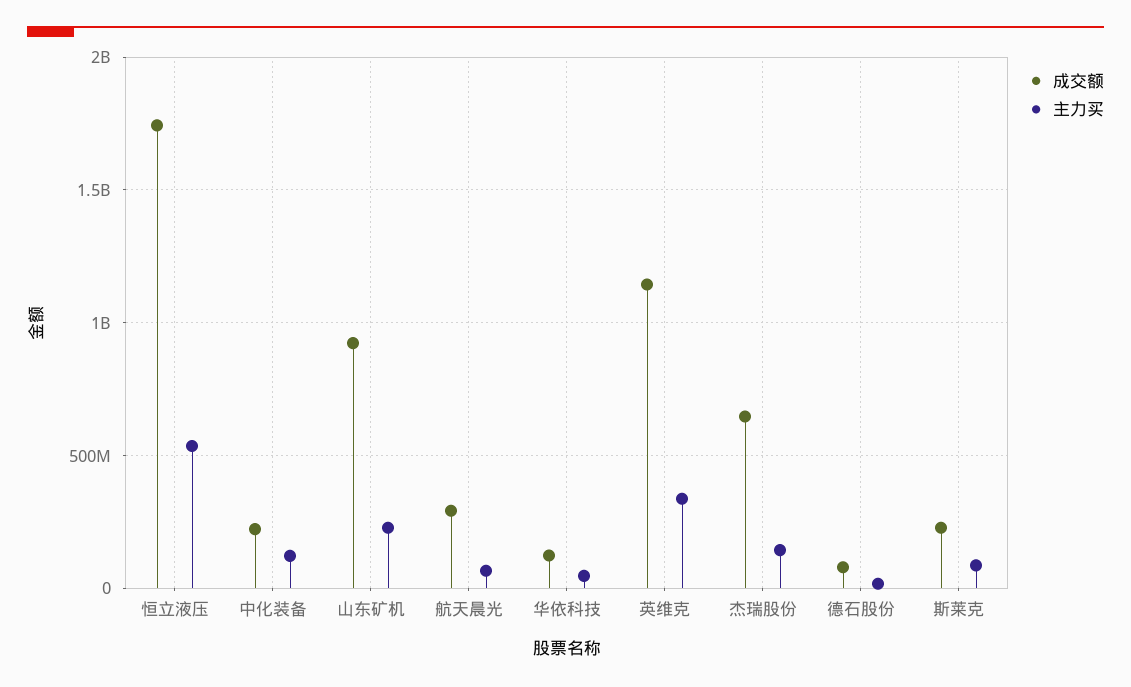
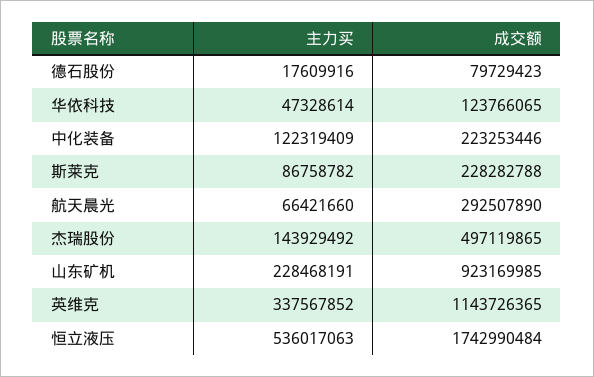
成交额, 杰瑞股份: 650000000 -> 497119865

